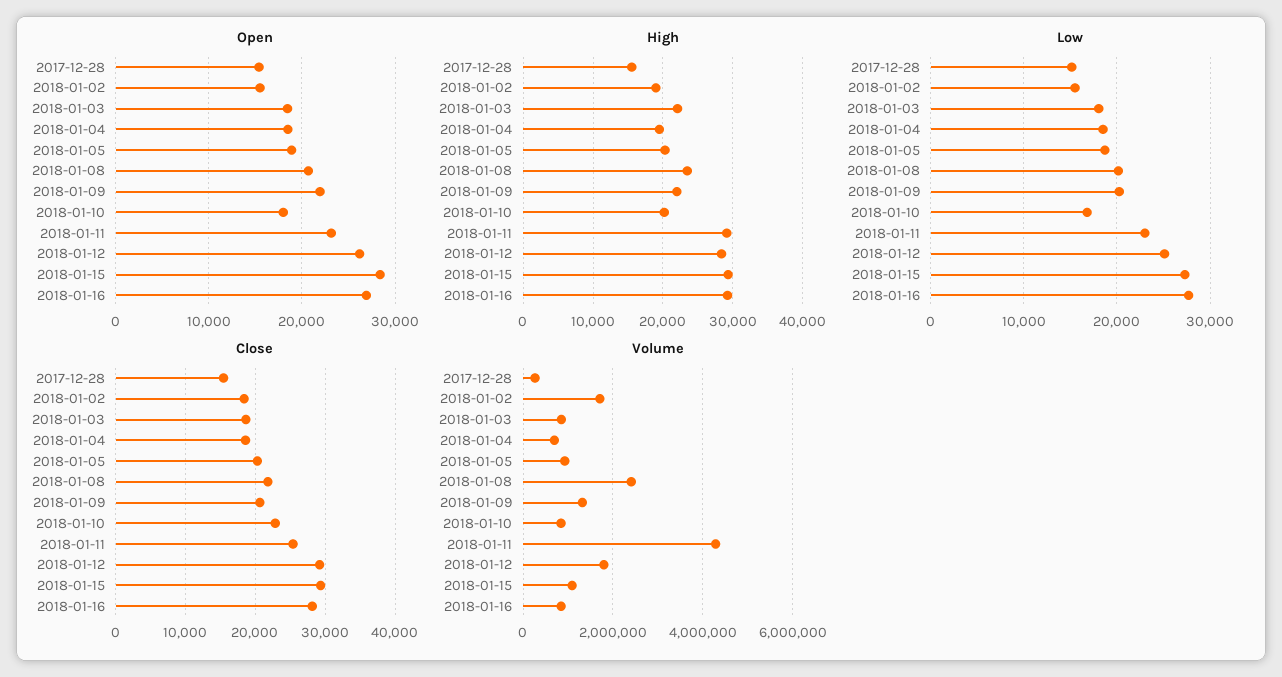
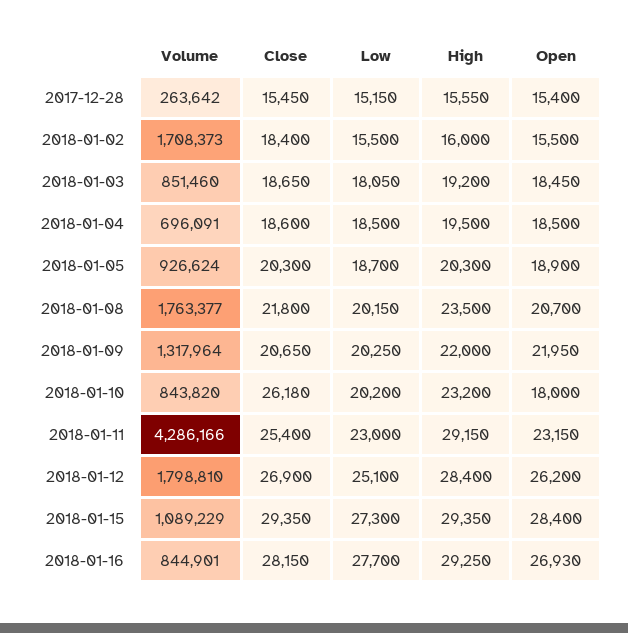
High, 2018-01-02: 19000 -> 16000
High, 2018-01-03: 22000 -> 19200
High, 2018-01-10: 20000 -> 23200
Low, 2018-01-10: 17000 -> 20200
Close, 2018-01-10: 23000 -> 26180
Close, 2018-01-12: 29000 -> 26900
Volume, 2018-01-08: 2400000 -> 1763377

